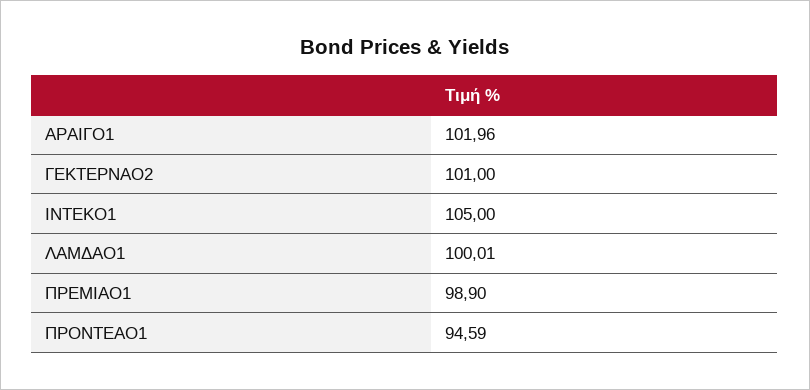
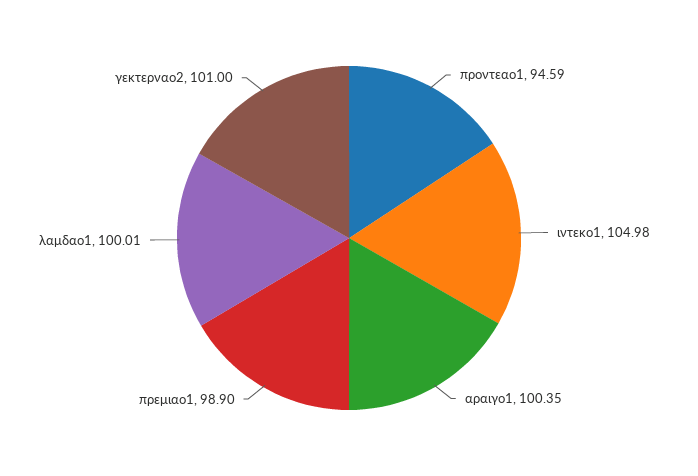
ΑΡΑΙΓΟ1: 101.96 -> 100.35
ΙΝΤΕΚΟ1: 105 -> 104.98

